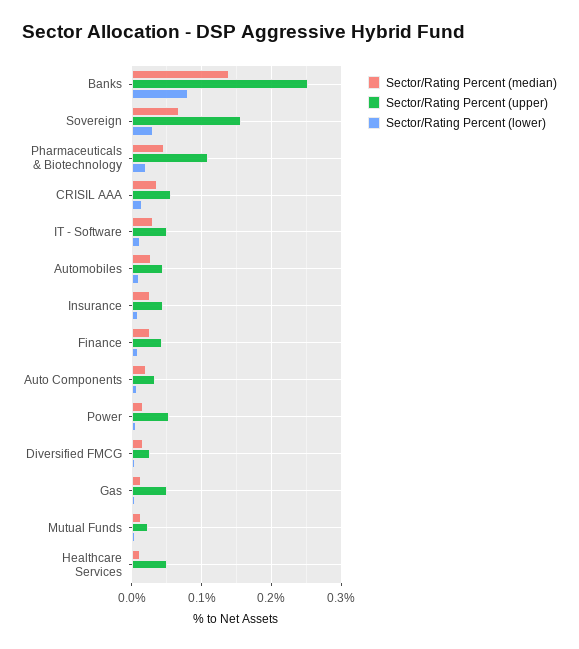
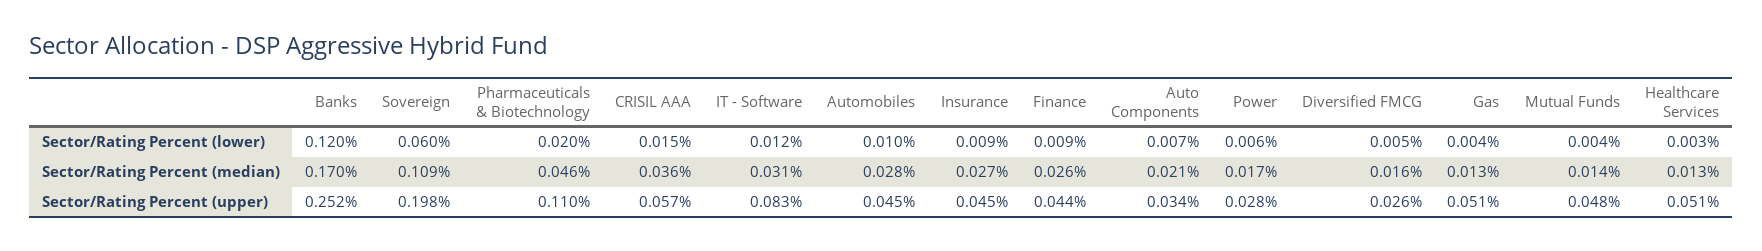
Sector/Rating Percent (median), Banks: 0.14 -> 0.17
Sector/Rating Percent (lower), Banks: 0.08 -> 0.12
Sector/Rating Percent (median), Sovereign: 0.07 -> 0.109
Sector/Rating Percent (upper), Sovereign: 0.16 -> 0.198
Sector/Rating Percent (lower), Sovereign: 0.03 -> 0.06
Sector/Rating Percent (upper), IT - Software: 0.05 -> 0.083
Sector/Rating Percent (upper), Power: 0.05 -> 0.028
Sector/Rating Percent (upper), Mutual Funds: 0.02 -> 0.048

